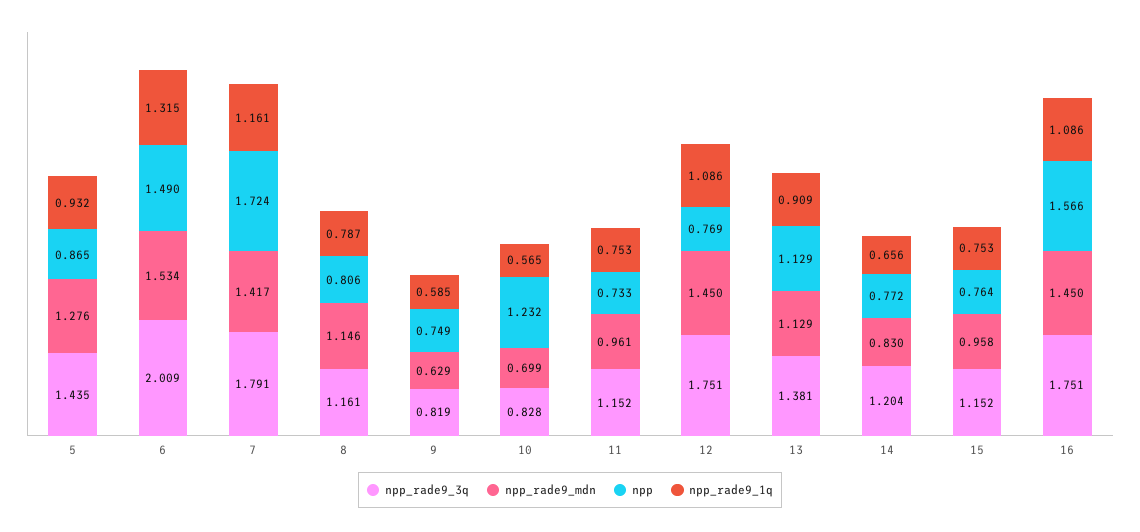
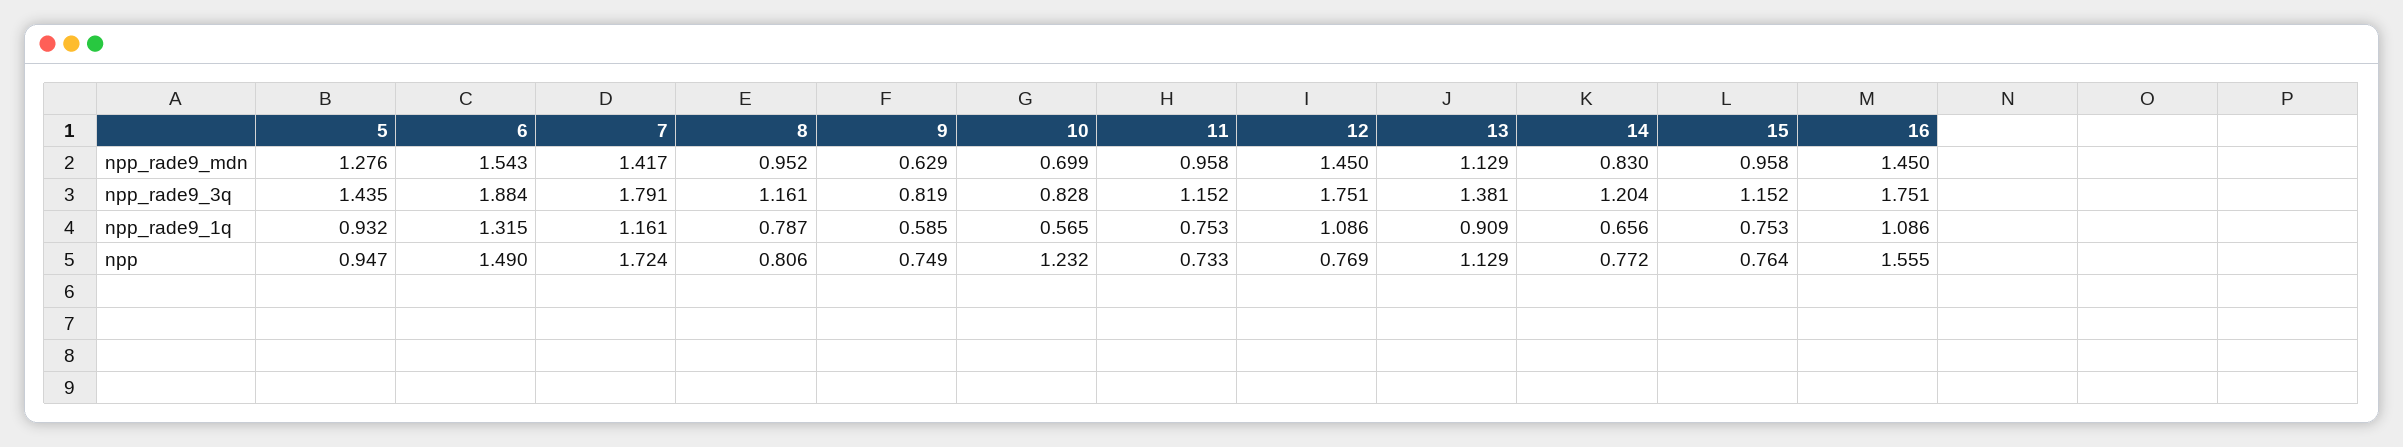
npp, 5: 0.865 -> 0.947
npp_rade9_3q, 6: 2.009 -> 1.884
npp_rade9_mdn, 6: 1.534 -> 1.543
npp_rade9_mdn, 8: 1.146 -> 0.952
npp_rade9_mdn, 11: 0.961 -> 0.958
npp, 16: 1.566 -> 1.555

